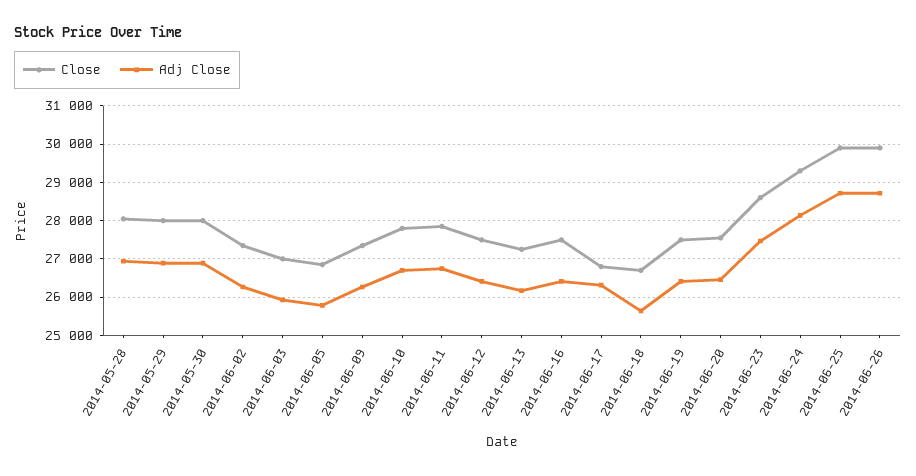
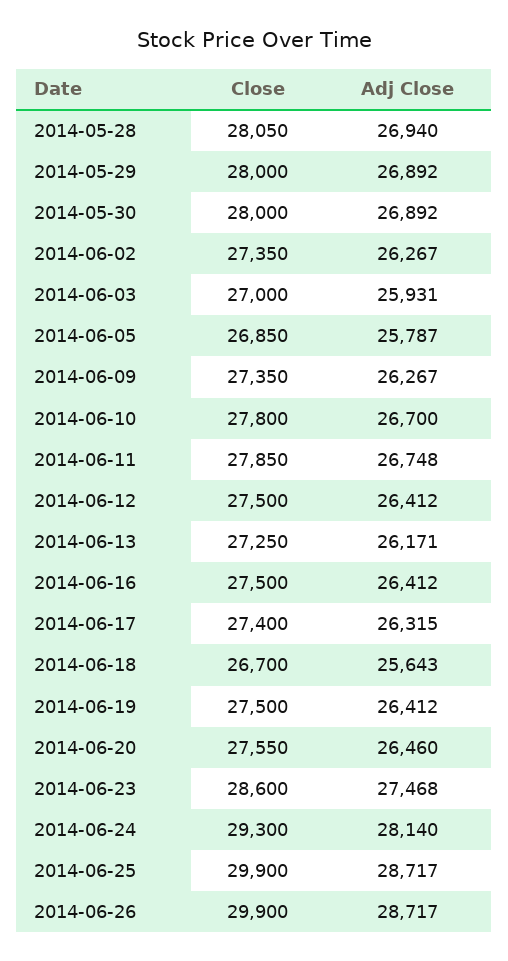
Close, 2014-06-17: 26800 -> 27400

